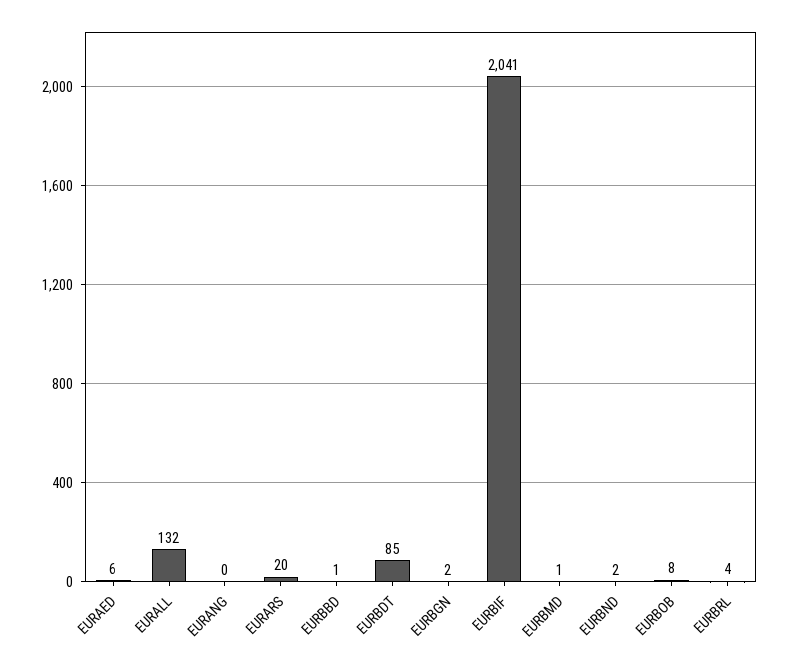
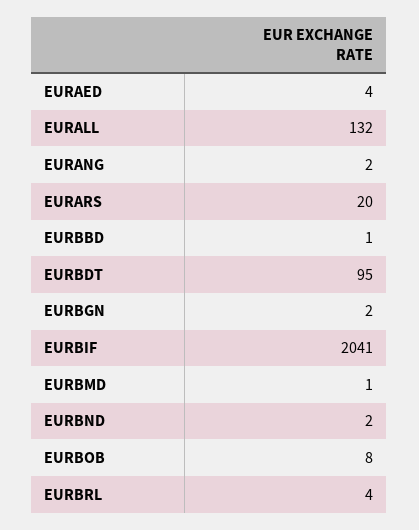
EURAED: 6 -> 4
EURANG: 0 -> 2
EURBDT: 85 -> 95

